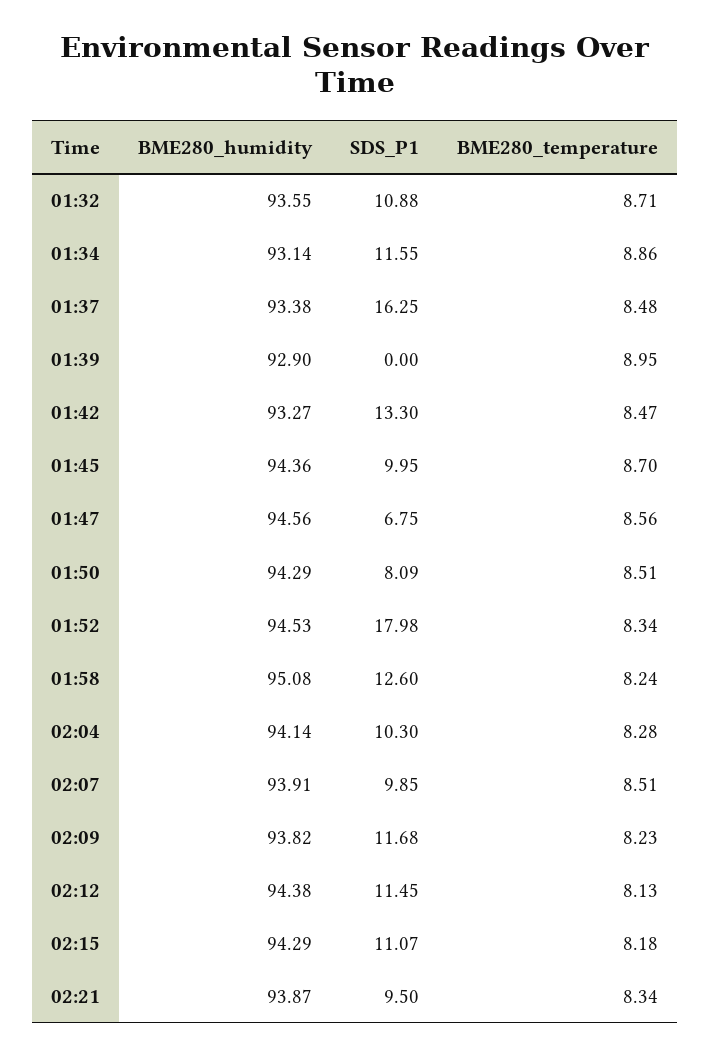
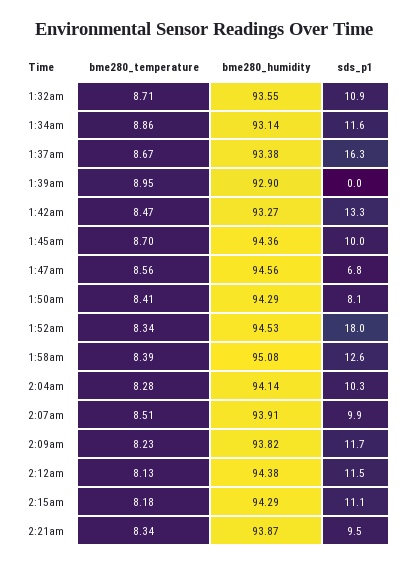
BME280_temperature, 01:37: 8.48 -> 8.67
BME280_temperature, 01:50: 8.51 -> 8.41
BME280_temperature, 01:58: 8.24 -> 8.39

